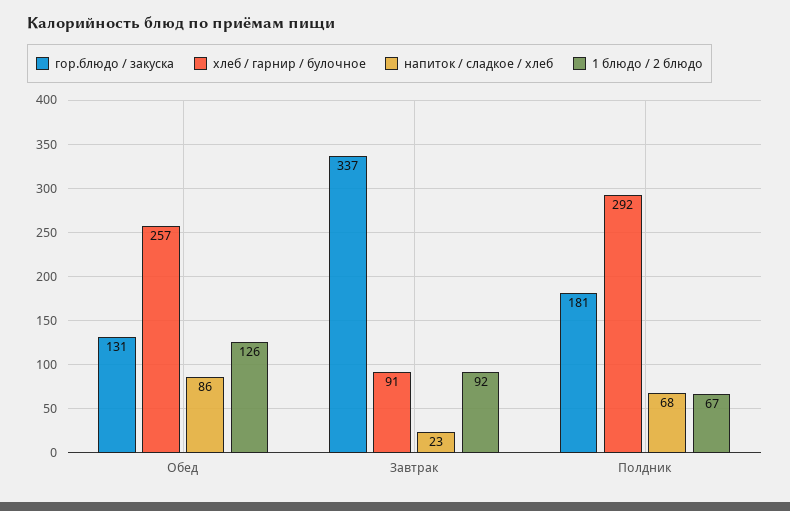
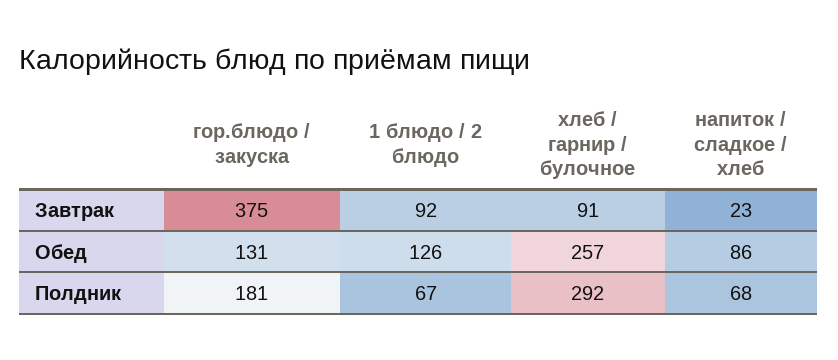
гор.блюдо / закуска, Завтрак: 337 -> 375

